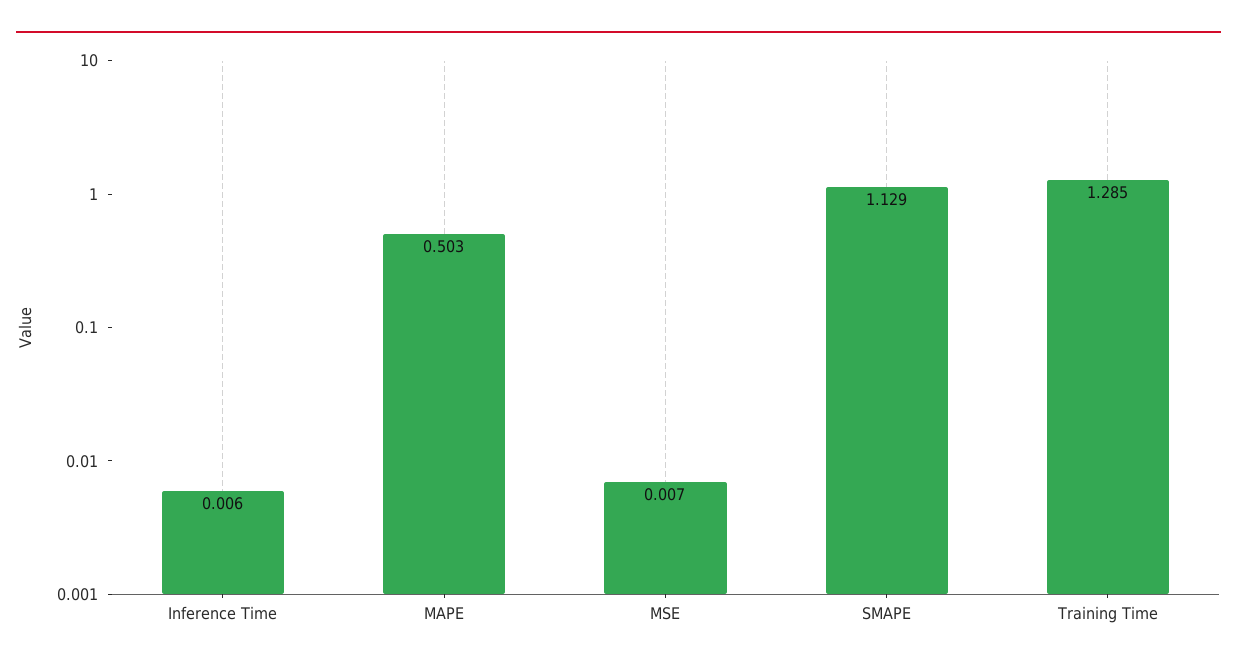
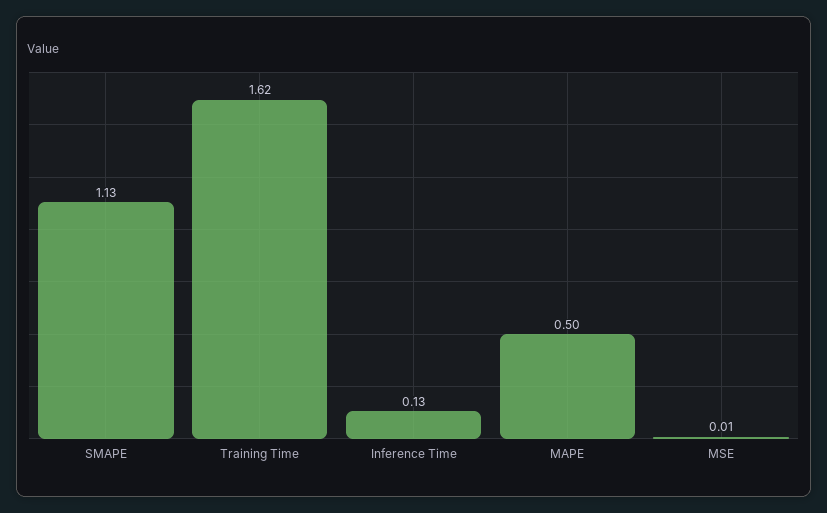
Inference Time: 0.006 -> 0.13
Training Time: 1.285 -> 1.62

